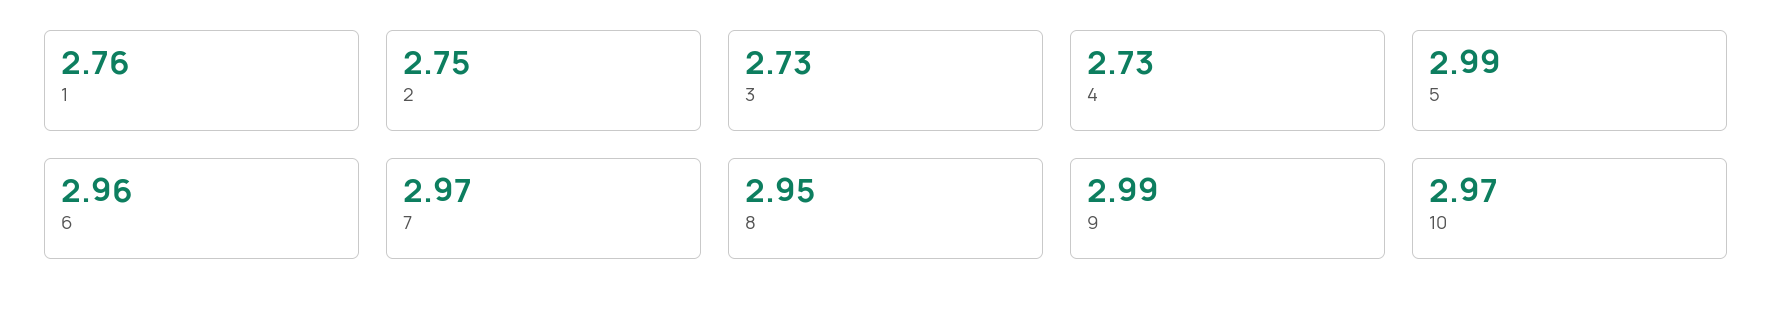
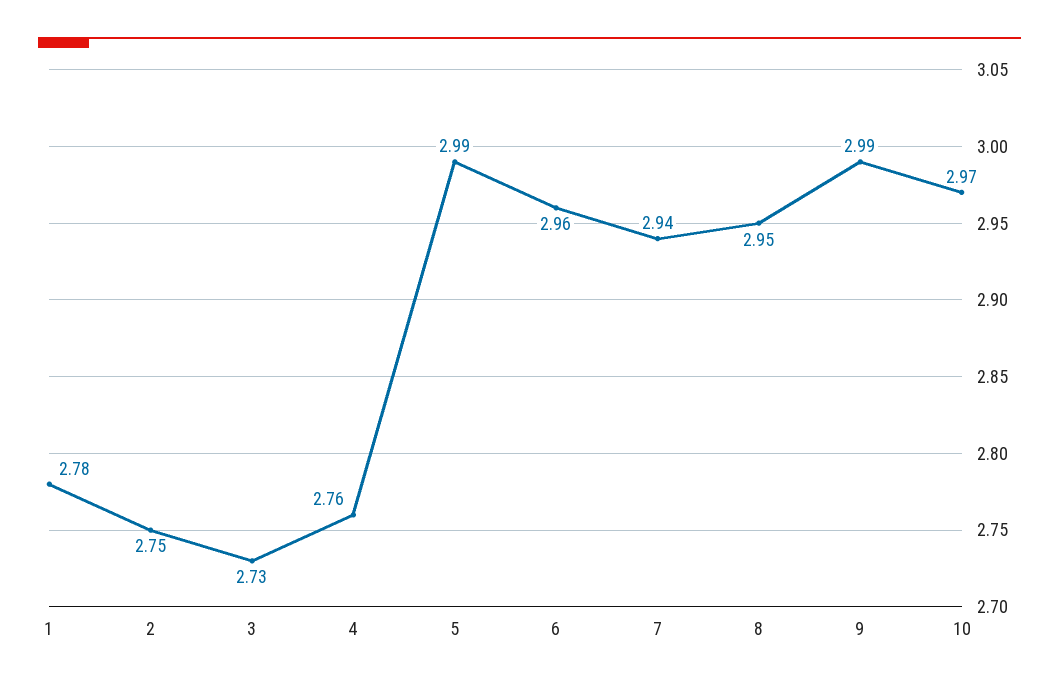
1: 2.76 -> 2.78
4: 2.73 -> 2.76
7: 2.97 -> 2.94

